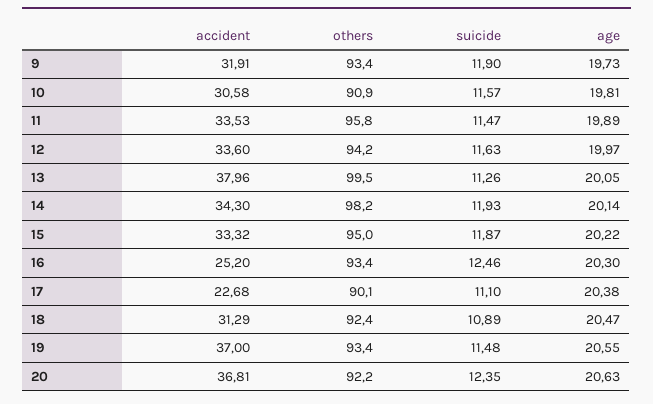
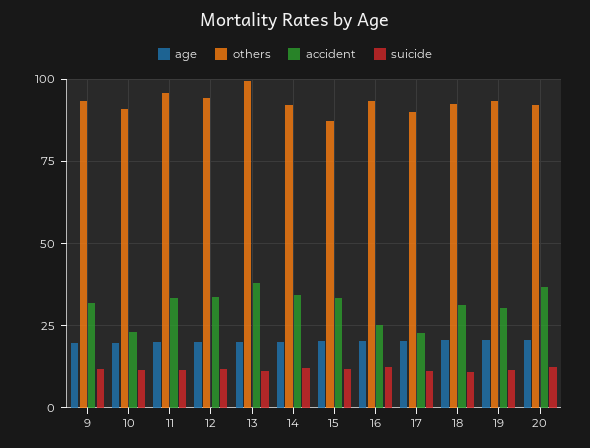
accident, 10: 30.58 -> 22.5
others, 14: 98.2 -> 92.5
others, 15: 95 -> 87.5
accident, 19: 37 -> 30

